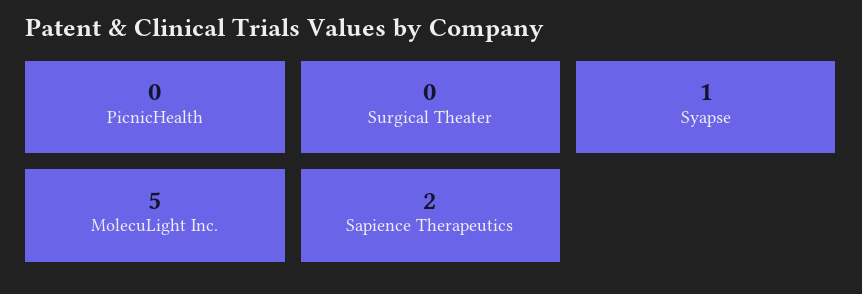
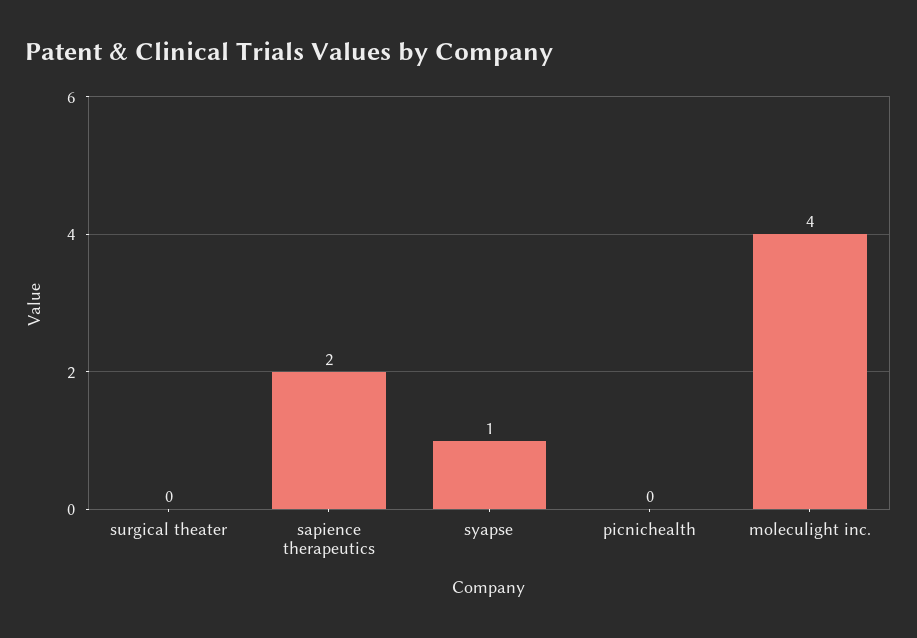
MolecuLight Inc.: 5 -> 4

